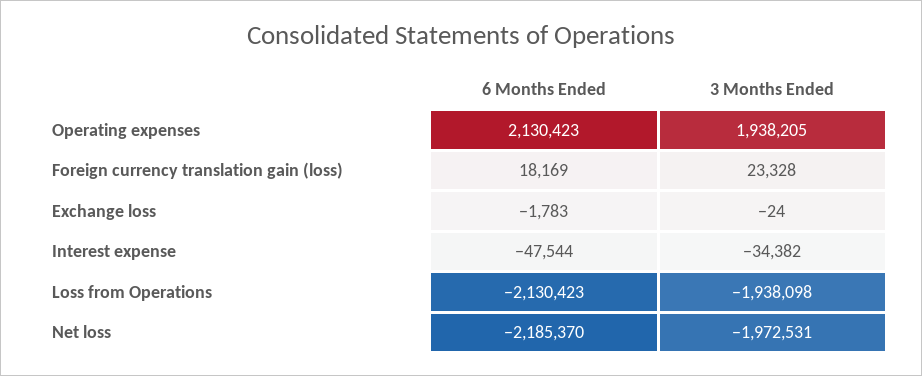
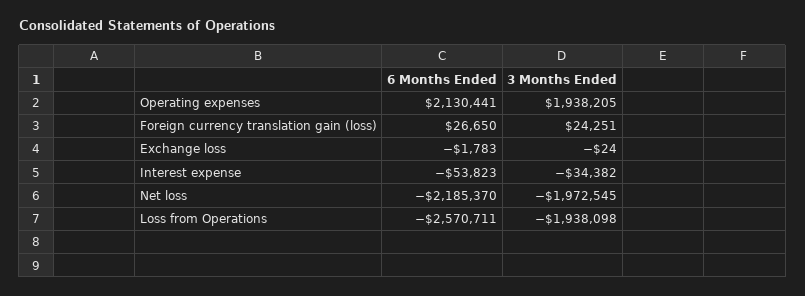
6 Months Ended, Operating expenses: 2130423 -> 2130441
6 Months Ended, Foreign currency translation gain (loss): 18169 -> 26650
3 Months Ended, Foreign currency translation gain (loss): 23328 -> 24251
6 Months Ended, Interest expense: -47544 -> -53823
6 Months Ended, Loss from Operations: -2130423 -> -2570711
3 Months Ended, Net loss: -1972531 -> -1972545

